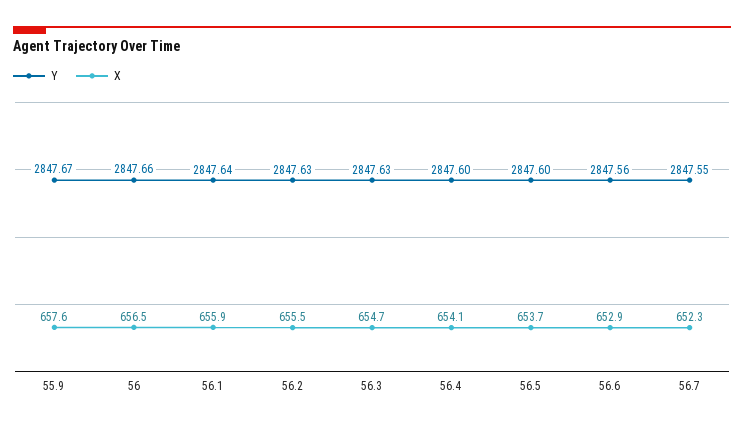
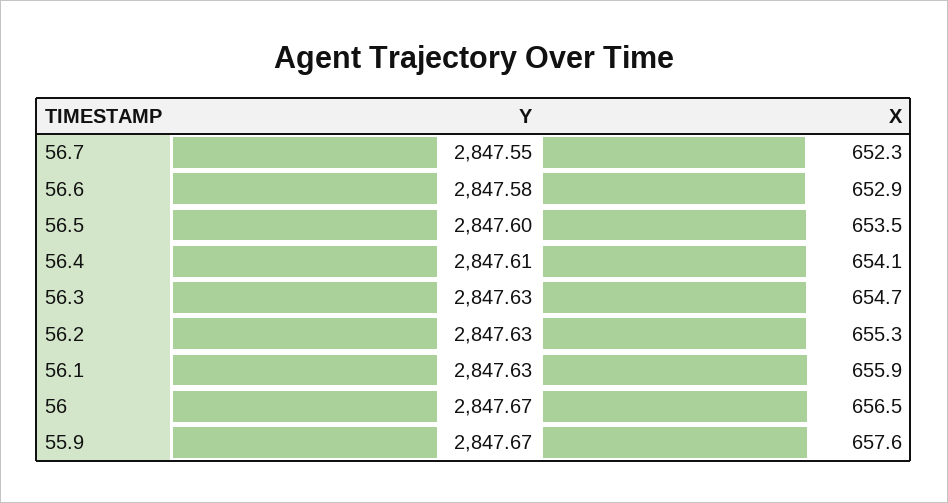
Y, 56: 2847.66 -> 2847.67
Y, 56.1: 2847.64 -> 2847.63
X, 56.2: 655.5 -> 655.3
Y, 56.4: 2847.6 -> 2847.61
X, 56.5: 653.7 -> 653.5
Y, 56.6: 2847.56 -> 2847.58

